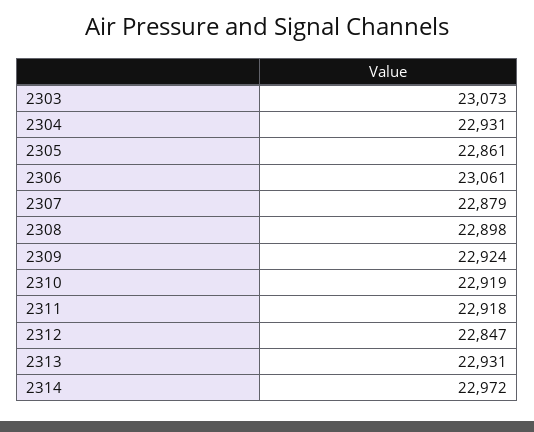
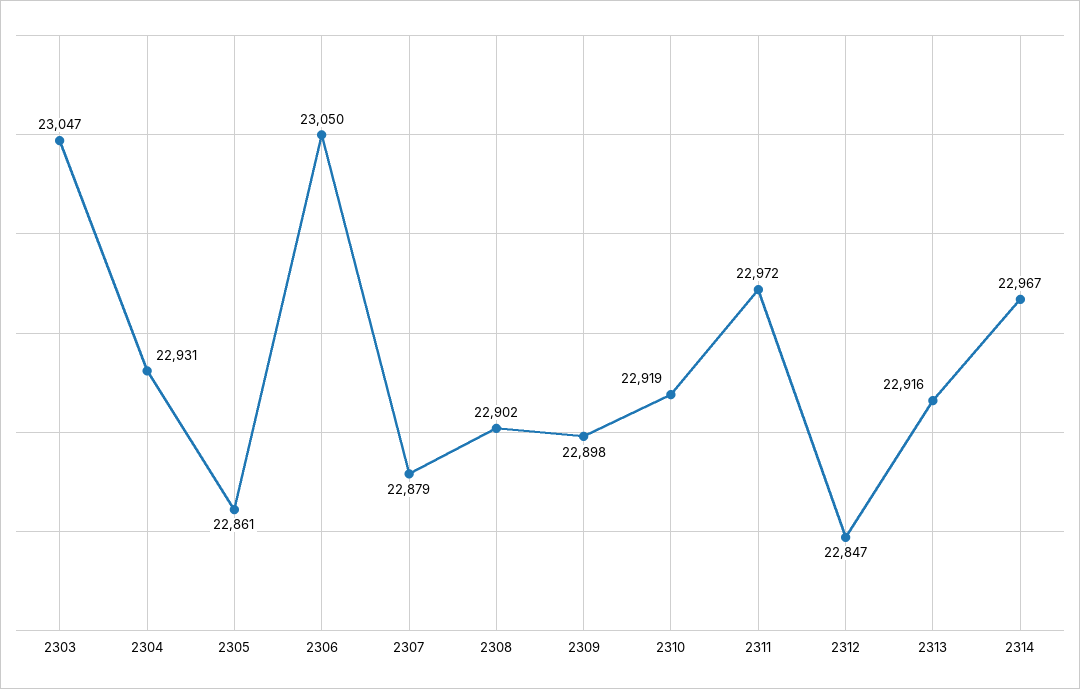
2303: 23073 -> 23047
2306: 23061 -> 23050
2308: 22898 -> 22902
2309: 22924 -> 22898
2311: 22918 -> 22972
2313: 22931 -> 22916
2314: 22972 -> 22967

